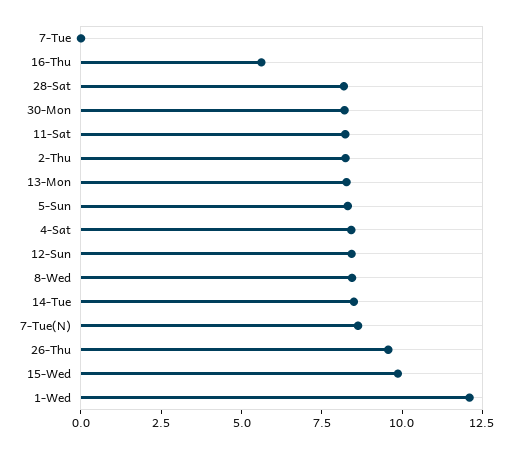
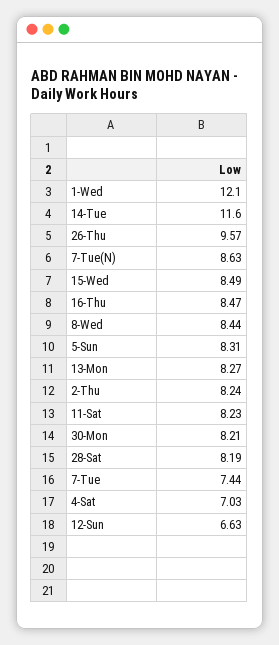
7-Tue: 0 -> 7.44
16-Thu: 5.5 -> 8.47
4-Sat: 8.5 -> 7.03
12-Sun: 8.5 -> 6.63
14-Tue: 8.5 -> 11.6
15-Wed: 10 -> 8.49

